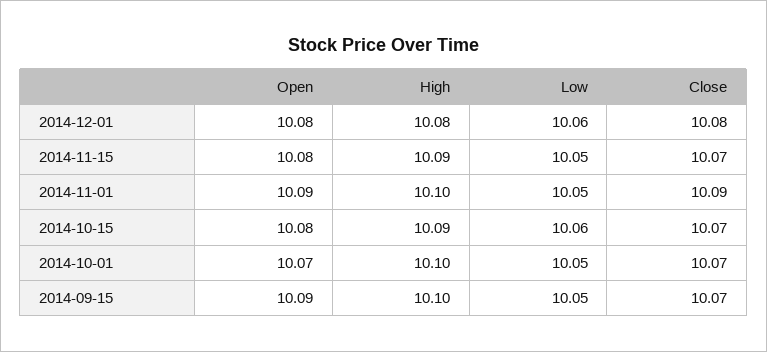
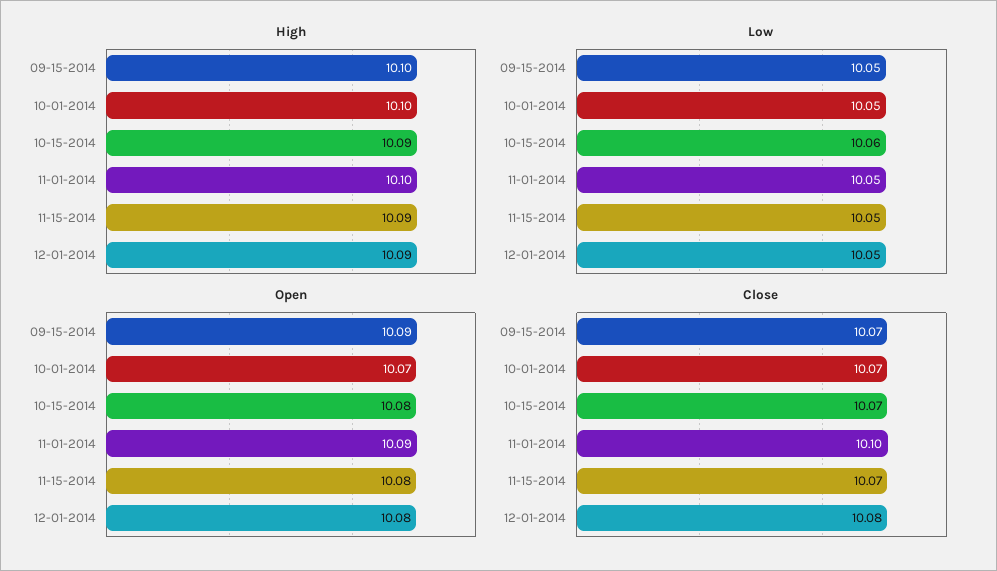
High, 2014-12-01: 10.08 -> 10.09
Low, 2014-12-01: 10.06 -> 10.05
Close, 2014-11-01: 10.09 -> 10.1

